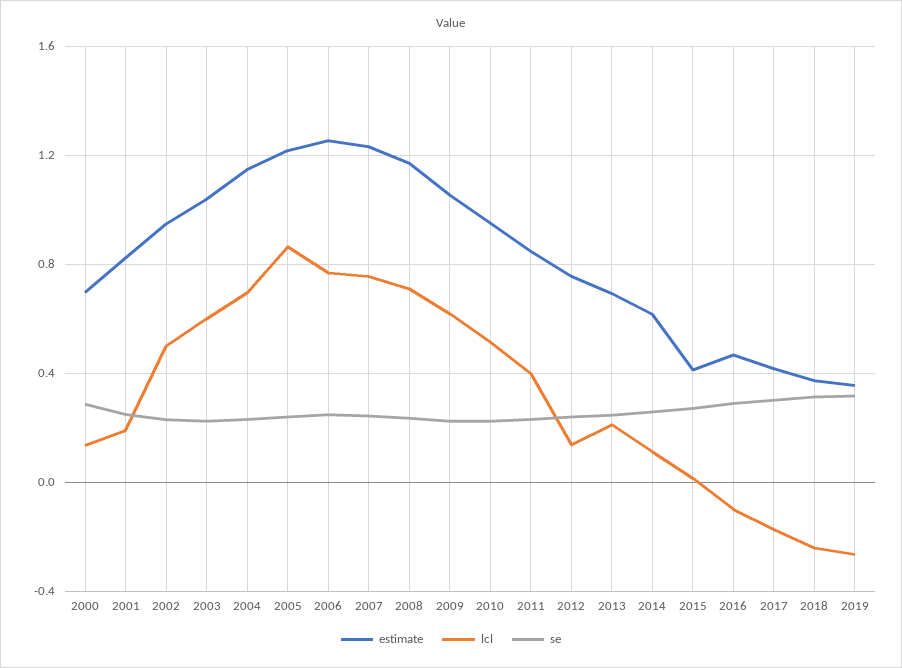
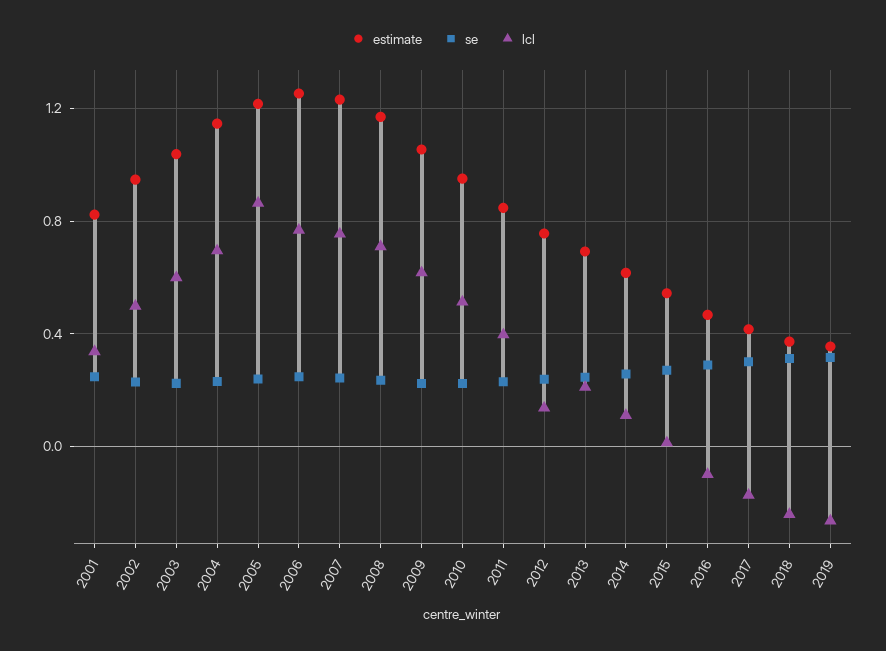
estimate, 2000: 0.7 -> none
lcl, 2000: 0.15 -> none
se, 2000: 0.3 -> none
lcl, 2001: 0.2 -> 0.35
estimate, 2015: 0.4 -> 0.55

